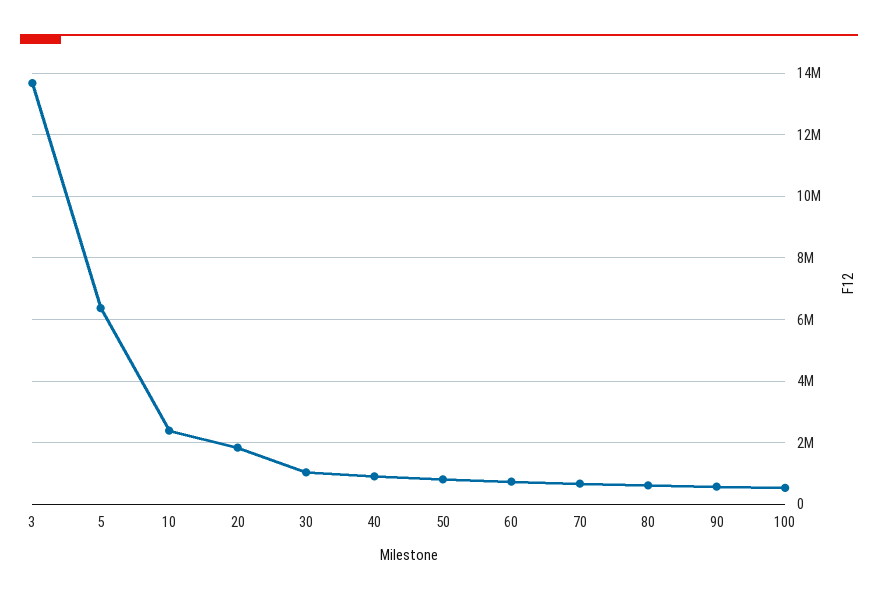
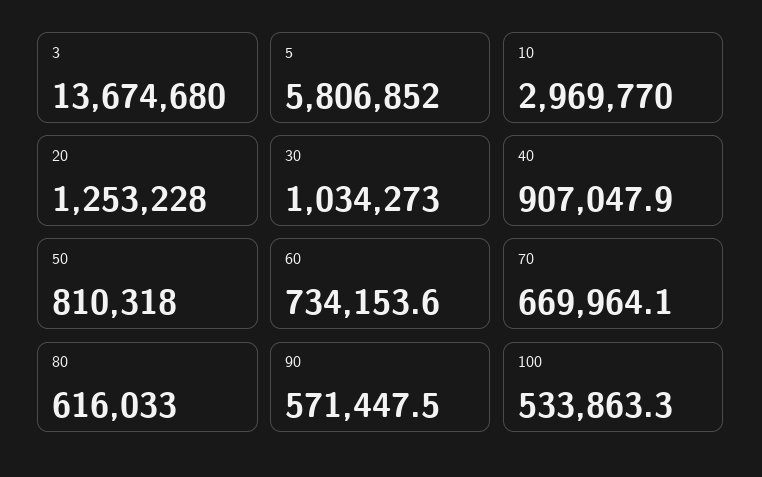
5: 6400000 -> 5806852
10: 2400000 -> 2969770
20: 1800000 -> 1253228

